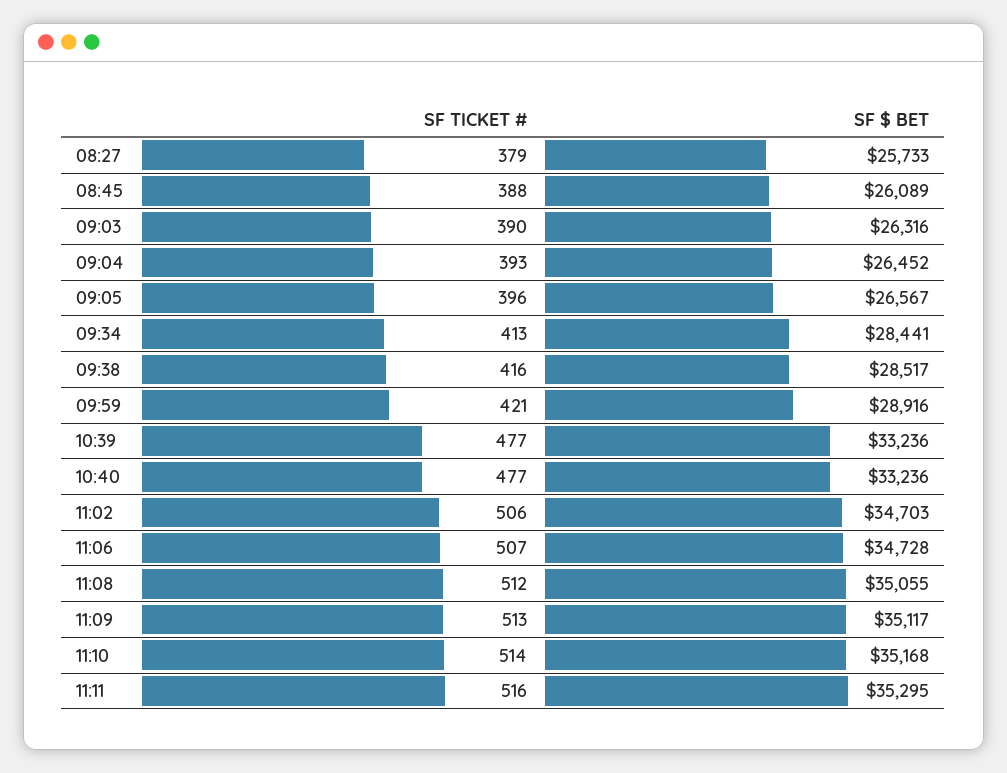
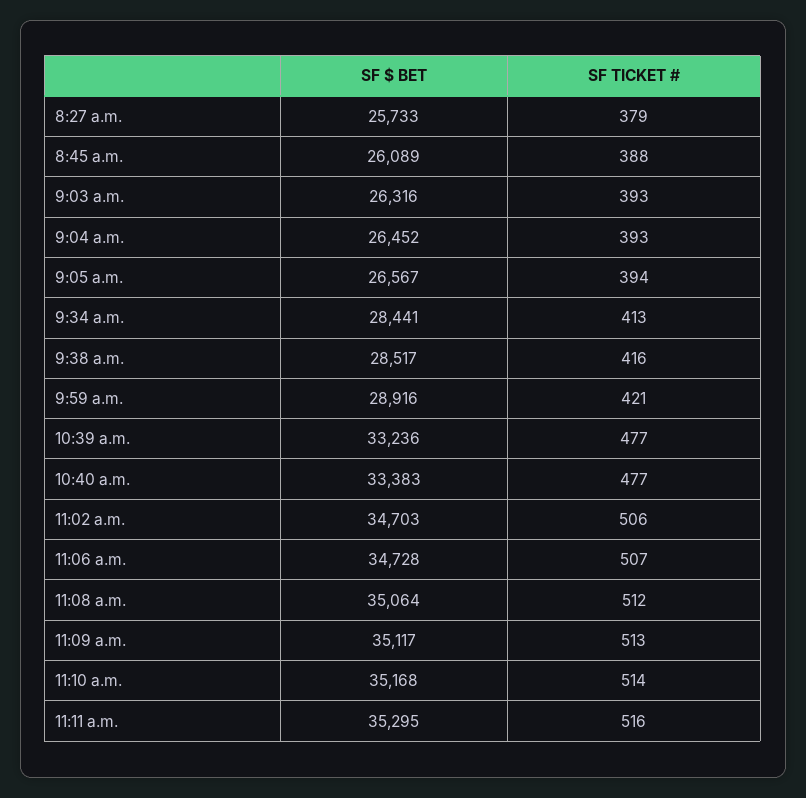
SF TICKET #, 09:03: 390 -> 393
SF TICKET #, 09:05: 396 -> 394
SF $ BET, 10:40: 33236 -> 33383
SF $ BET, 11:08: 35055 -> 35064

